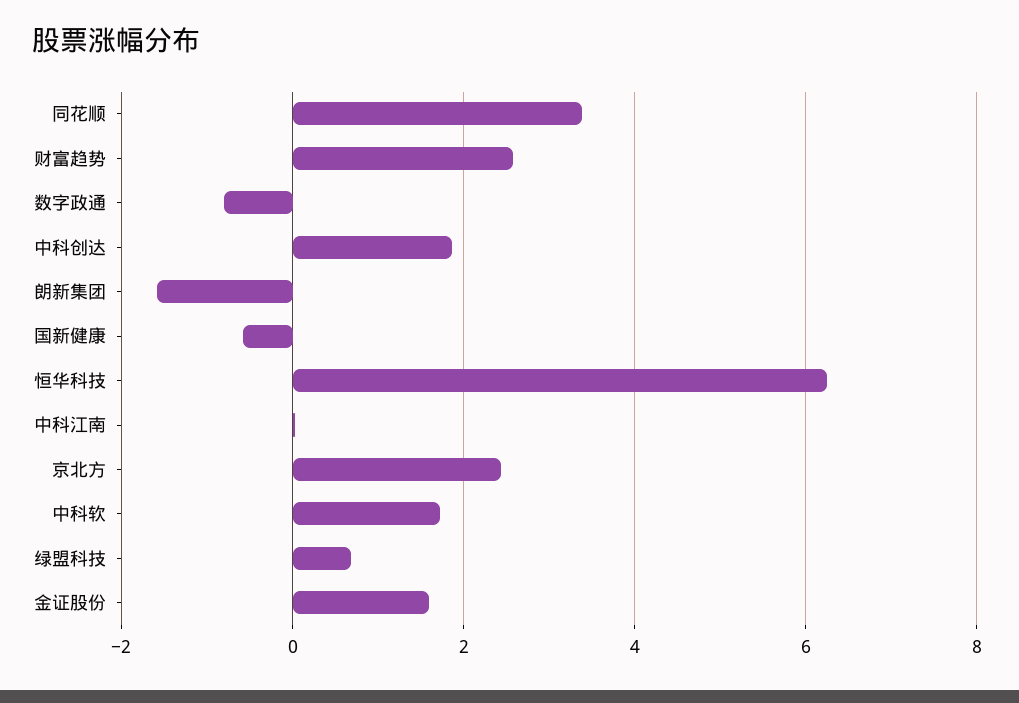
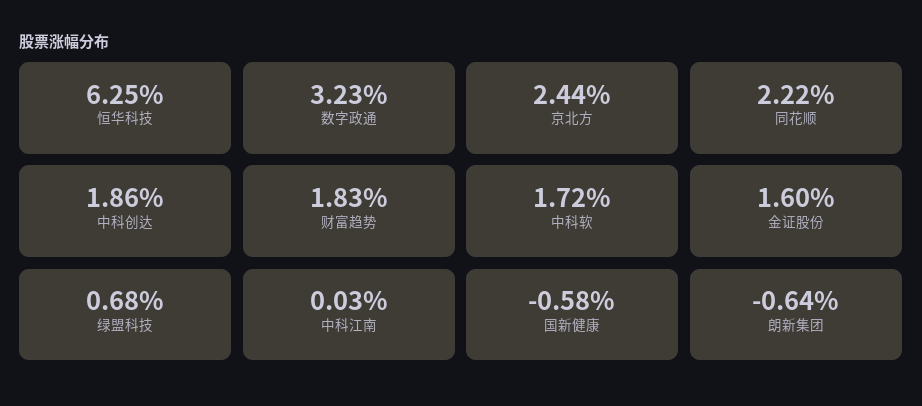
同花顺: 3.4 -> 2.22
财富趋势: 2.6 -> 1.83
数字政通: -0.8 -> 3.23
朗新集团: -1.6 -> -0.64

